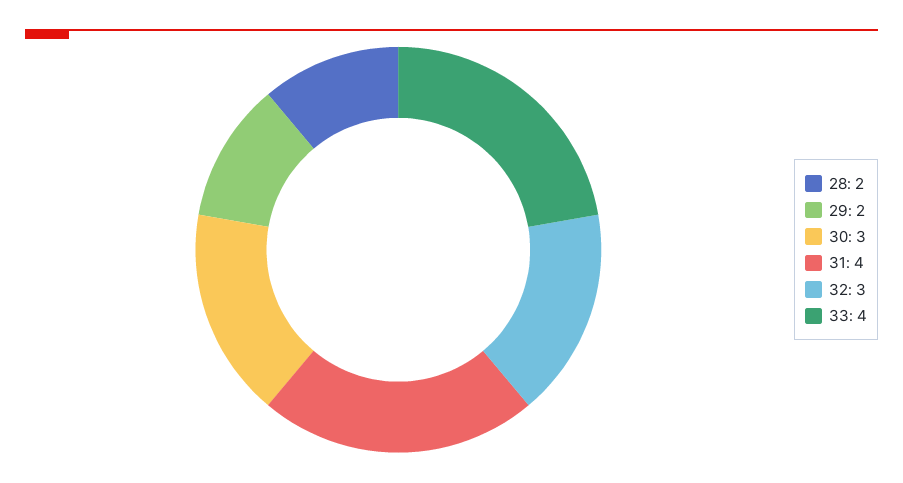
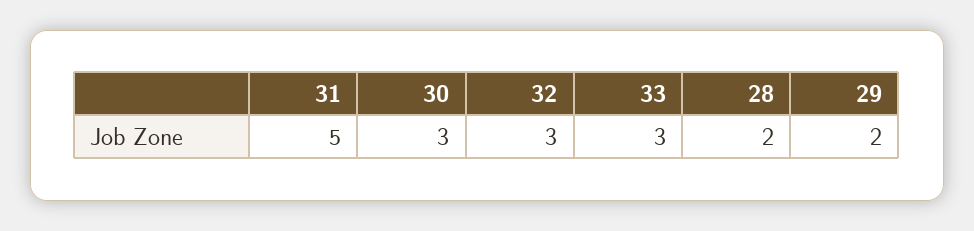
31: 4 -> 5
33: 4 -> 3

